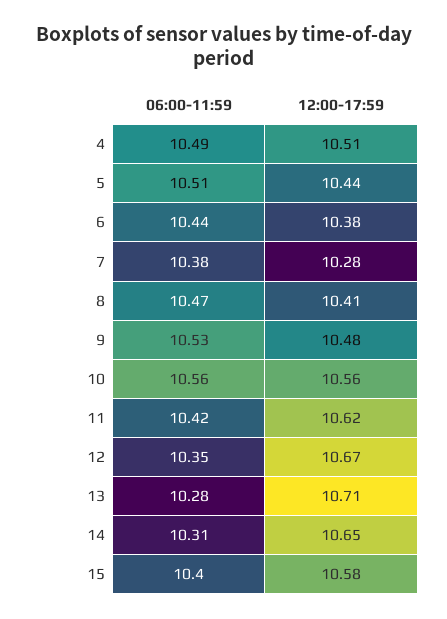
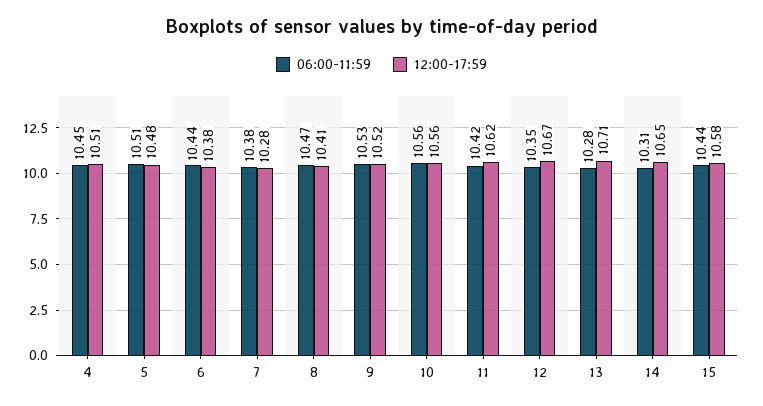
06:00-11:59, 4: 10.49 -> 10.45
12:00-17:59, 5: 10.44 -> 10.48
12:00-17:59, 9: 10.48 -> 10.52
06:00-11:59, 15: 10.4 -> 10.44

